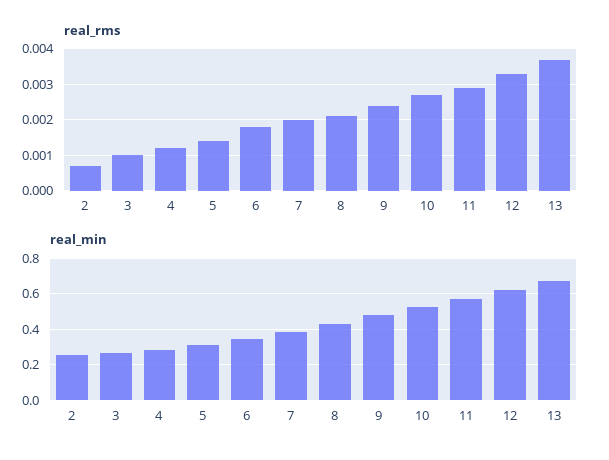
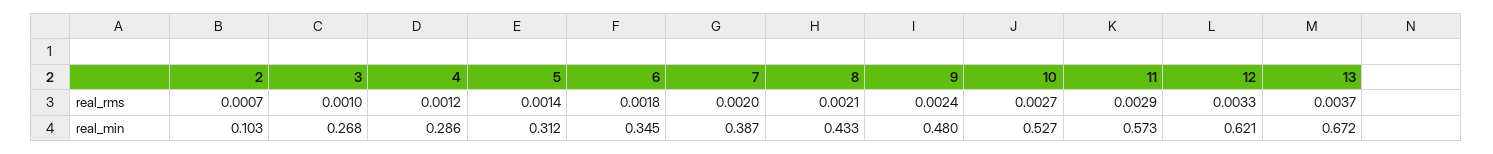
real_min, 2: 0.25 -> 0.103

